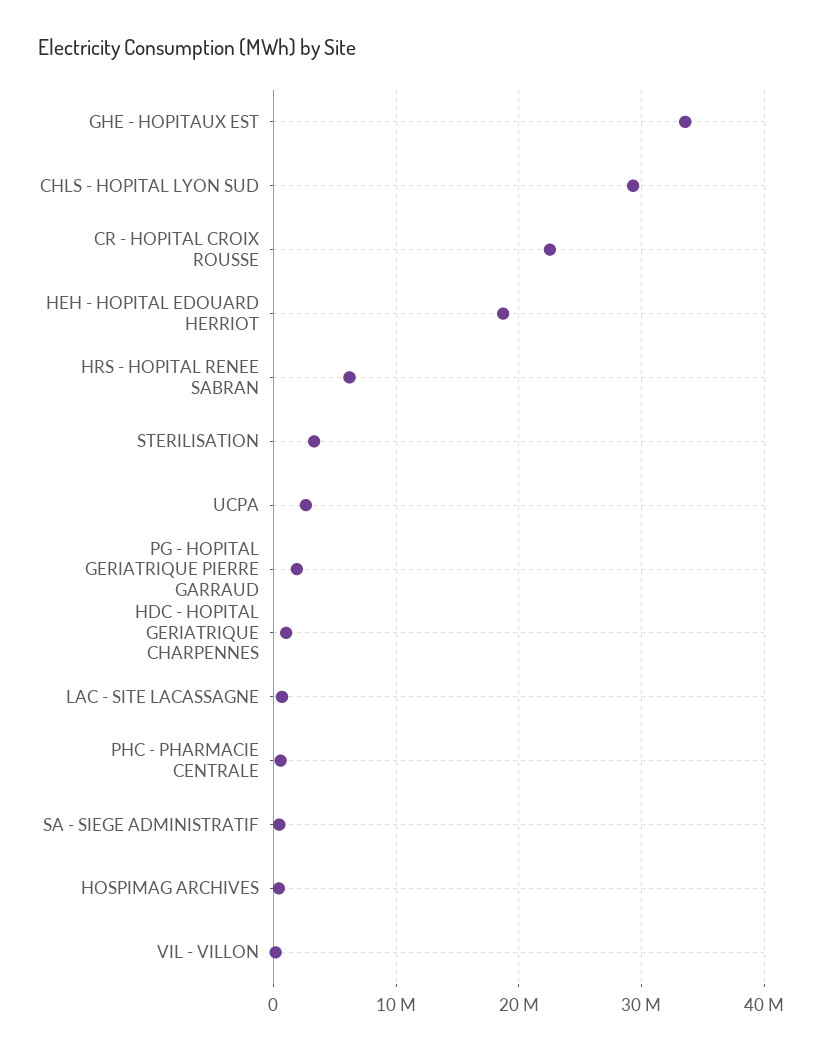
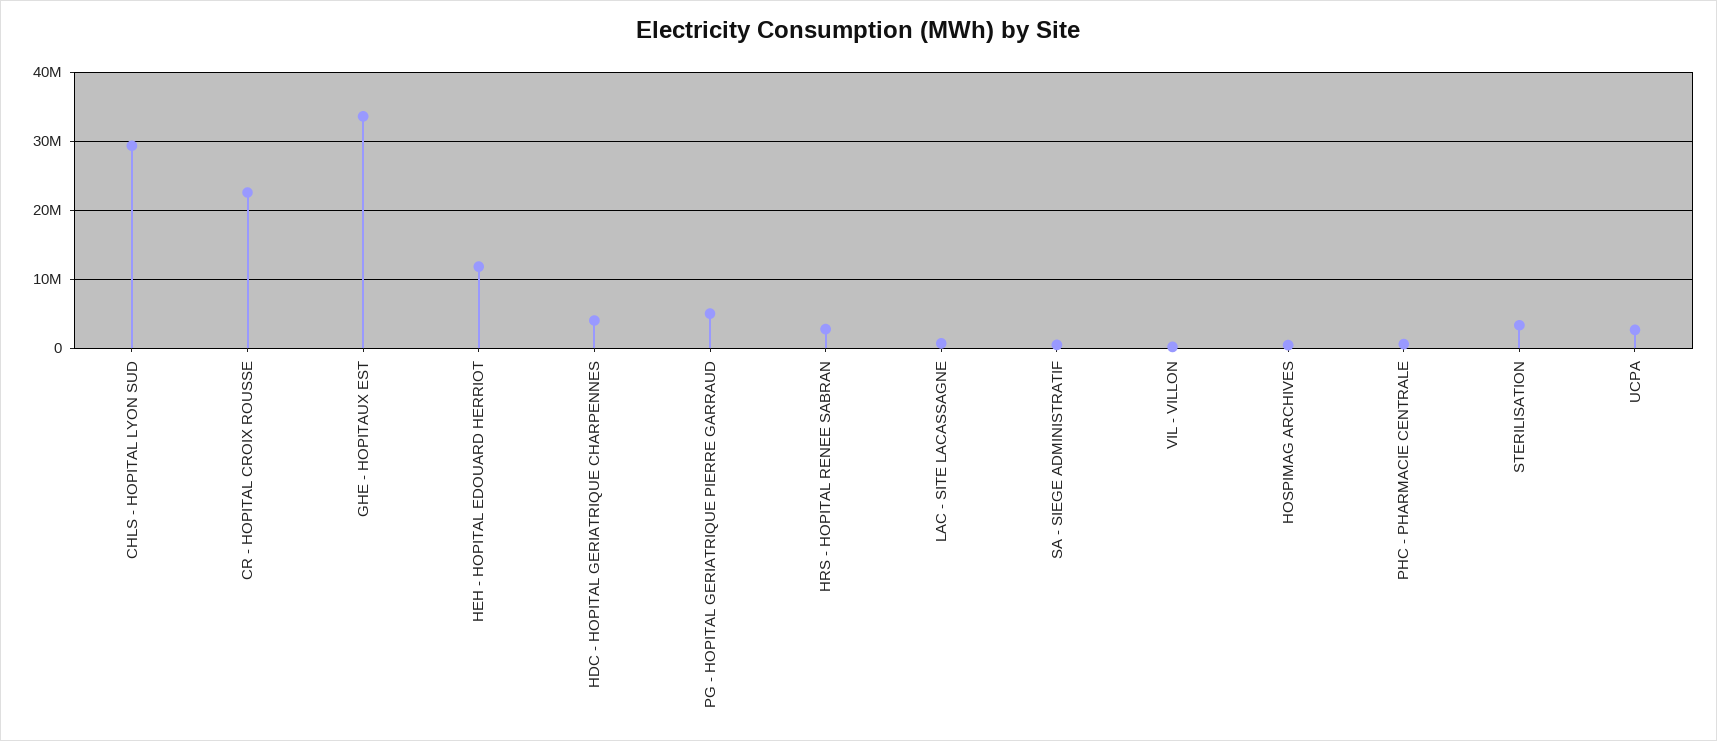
HEH - HOPITAL EDOUARD HERRIOT: 19000000 -> 12000000
HRS - HOPITAL RENEE SABRAN: 6000000 -> 3000000
PG - HOPITAL GERIATRIQUE PIERRE GARRAUD: 2000000 -> 5000000
HDC - HOPITAL GERIATRIQUE CHARPENNES: 1000000 -> 4000000

